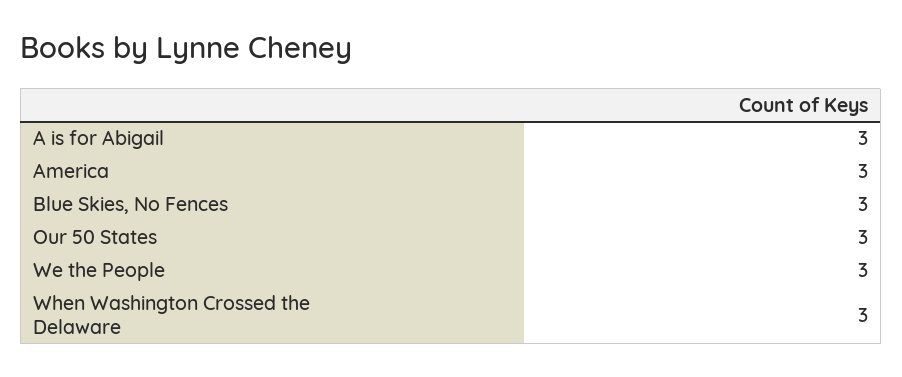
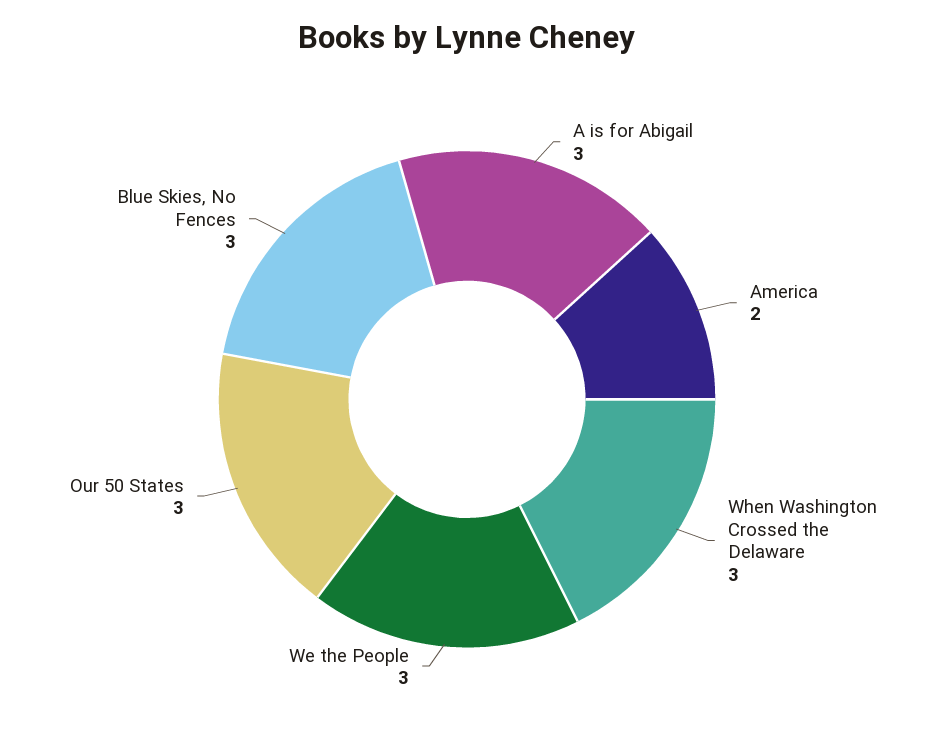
America: 3 -> 2

